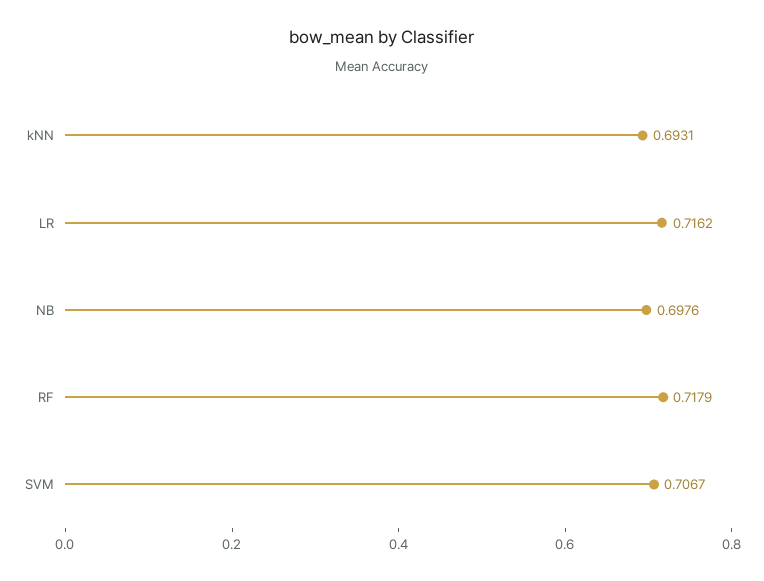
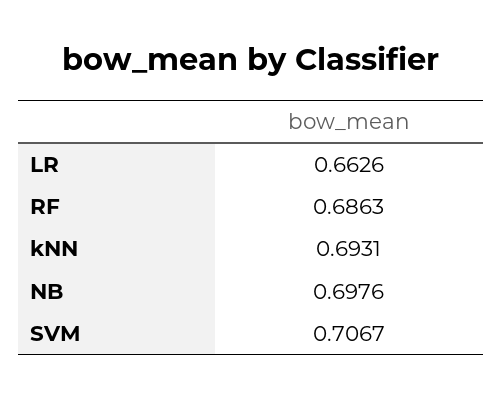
LR: 0.7162 -> 0.6626
RF: 0.7179 -> 0.6863

